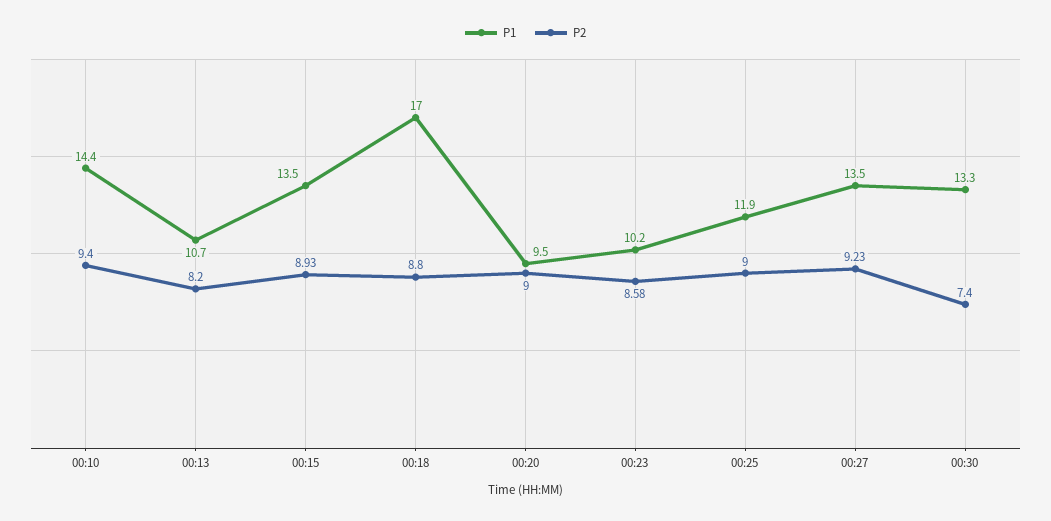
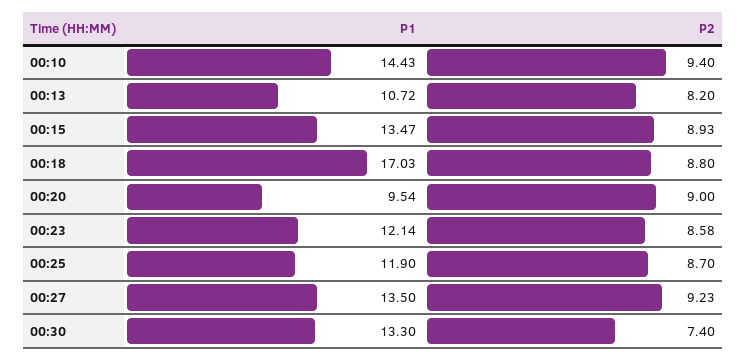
P1, 00:23: 10.2 -> 12.14
P2, 00:25: 9 -> 8.7

